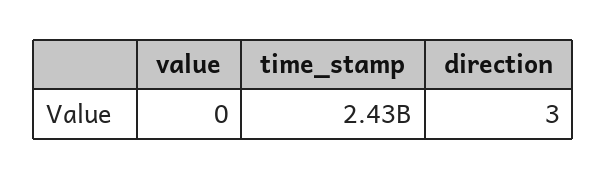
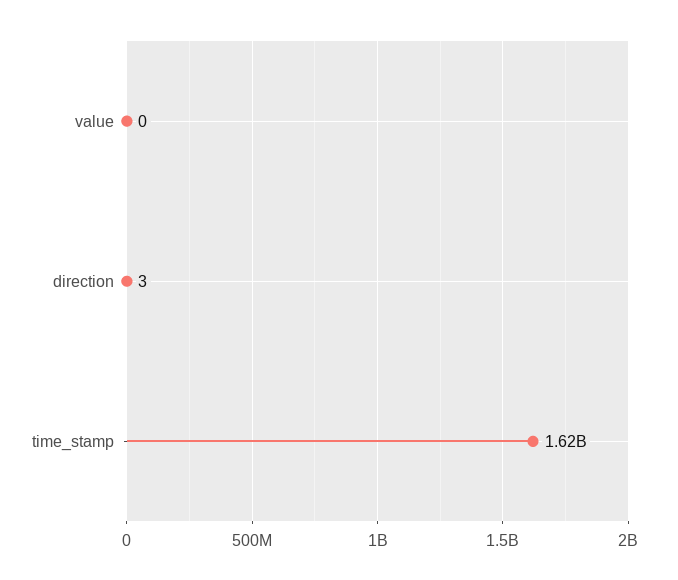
time_stamp: 2430000000 -> 1620000000

